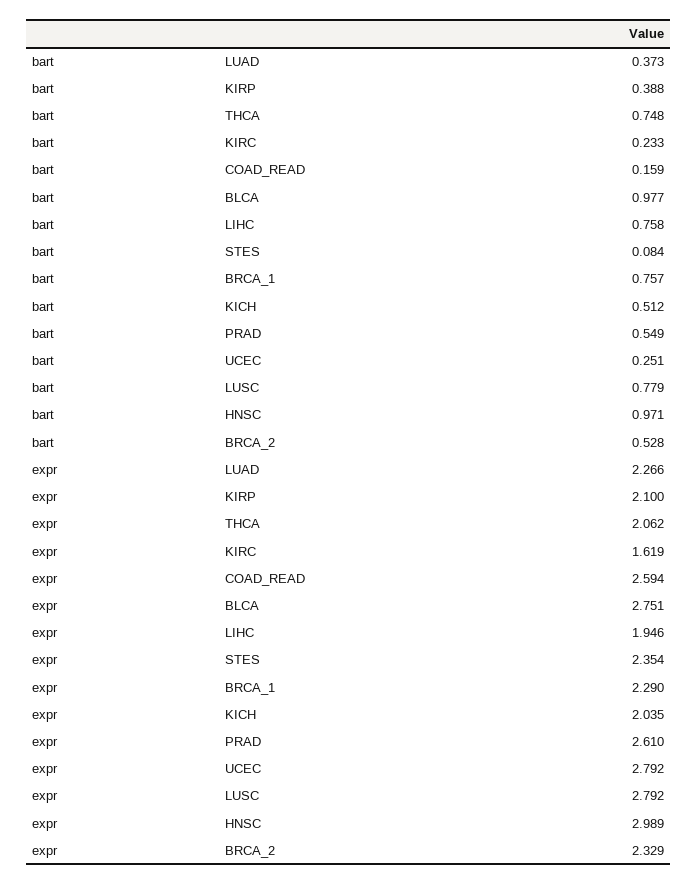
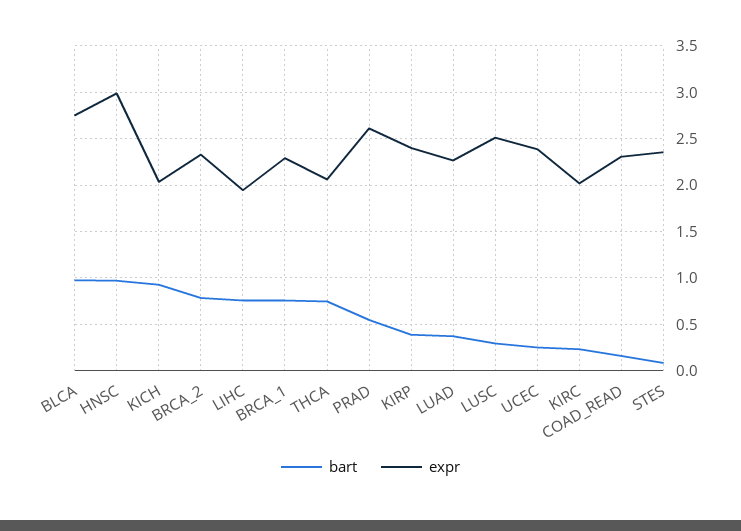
bart, KICH: 0.512 -> 0.9
bart, LUSC: 0.779 -> 0.3
bart, BRCA_2: 0.528 -> 0.8
expr, KIRP: 2.1 -> 2.4
expr, KIRC: 1.619 -> 2
expr, COAD_READ: 2.594 -> 2.3
expr, UCEC: 2.792 -> 2.4
expr, LUSC: 2.792 -> 2.5

